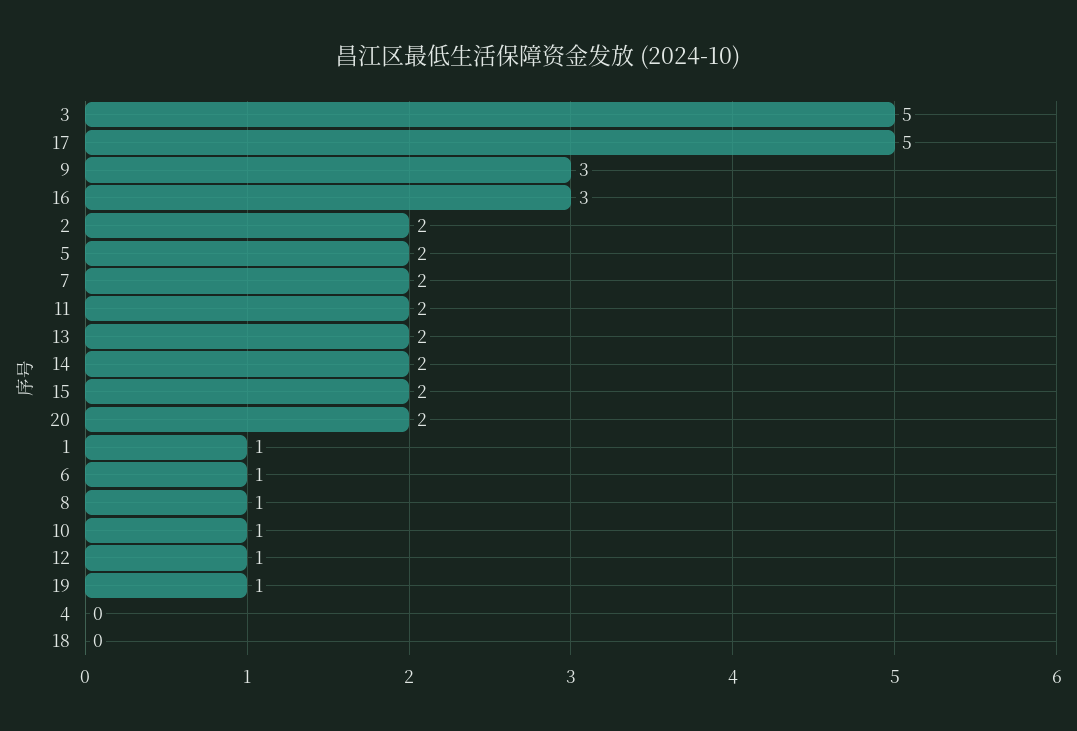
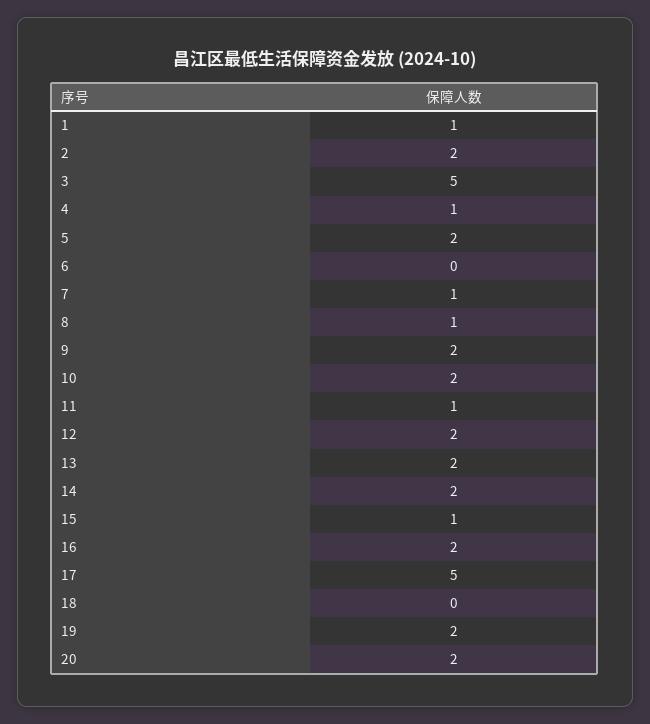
9: 3 -> 2
16: 3 -> 2
7: 2 -> 1
11: 2 -> 1
15: 2 -> 1
6: 1 -> 0
10: 1 -> 2
12: 1 -> 2
19: 1 -> 2
4: 0 -> 1

